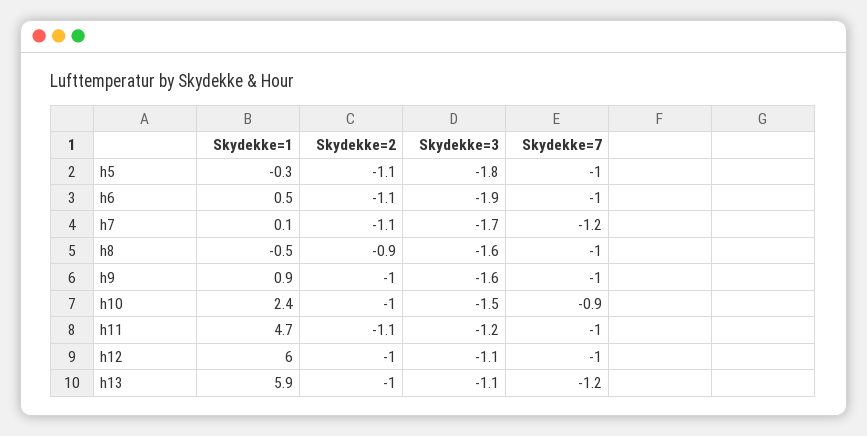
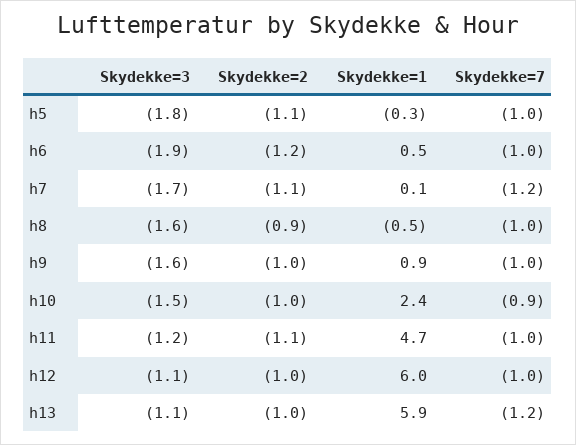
Skydekke=2, h6: -1.1 -> -1.2

